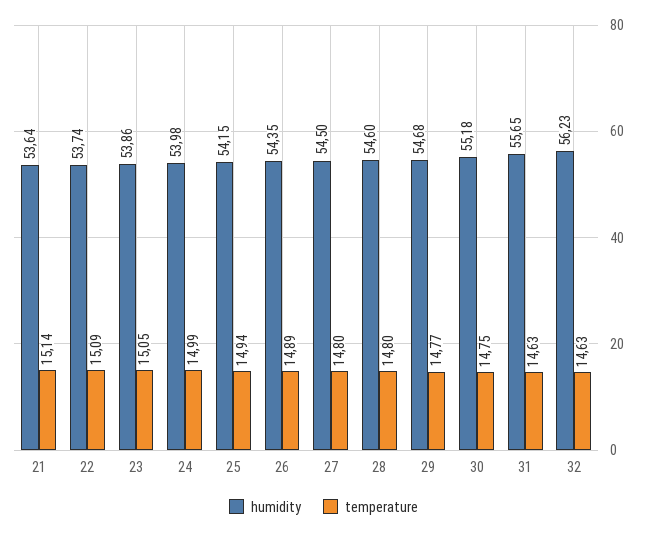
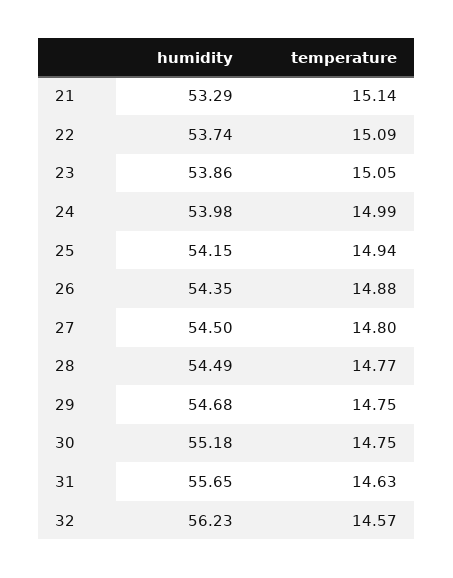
humidity, 21: 53.64 -> 53.29
temperature, 26: 14.89 -> 14.88
humidity, 28: 54.6 -> 54.49
temperature, 28: 14.8 -> 14.77
temperature, 29: 14.77 -> 14.75
temperature, 32: 14.63 -> 14.57

